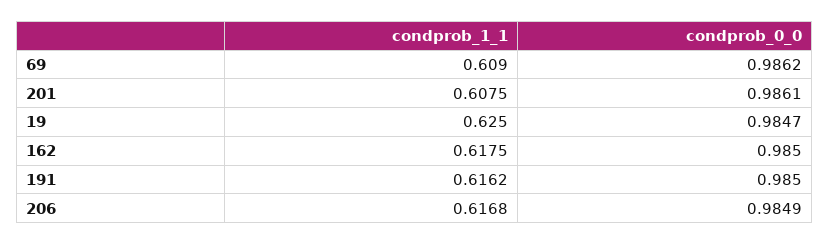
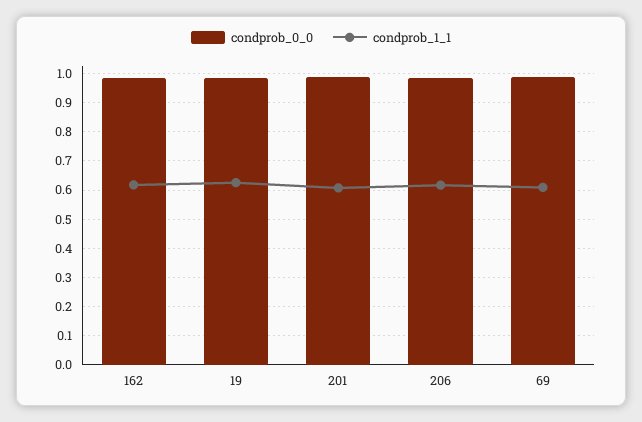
condprob_1_1, 191: 0.6162 -> none
condprob_0_0, 191: 0.985 -> none

